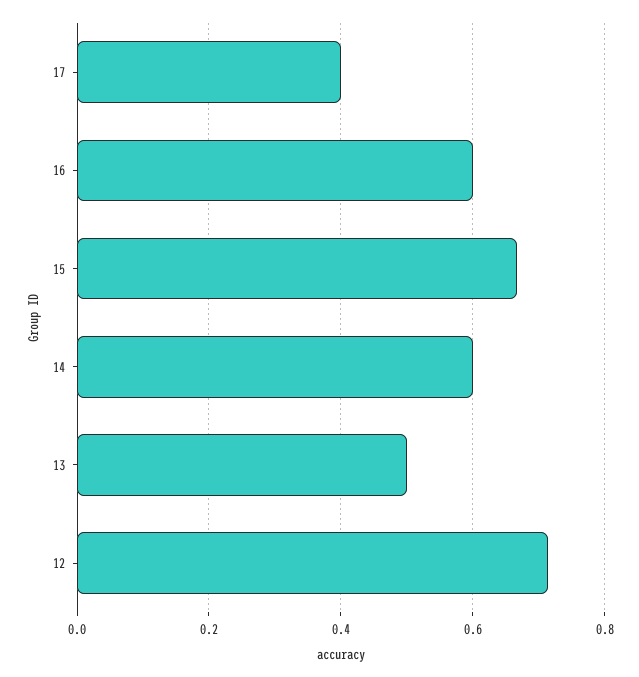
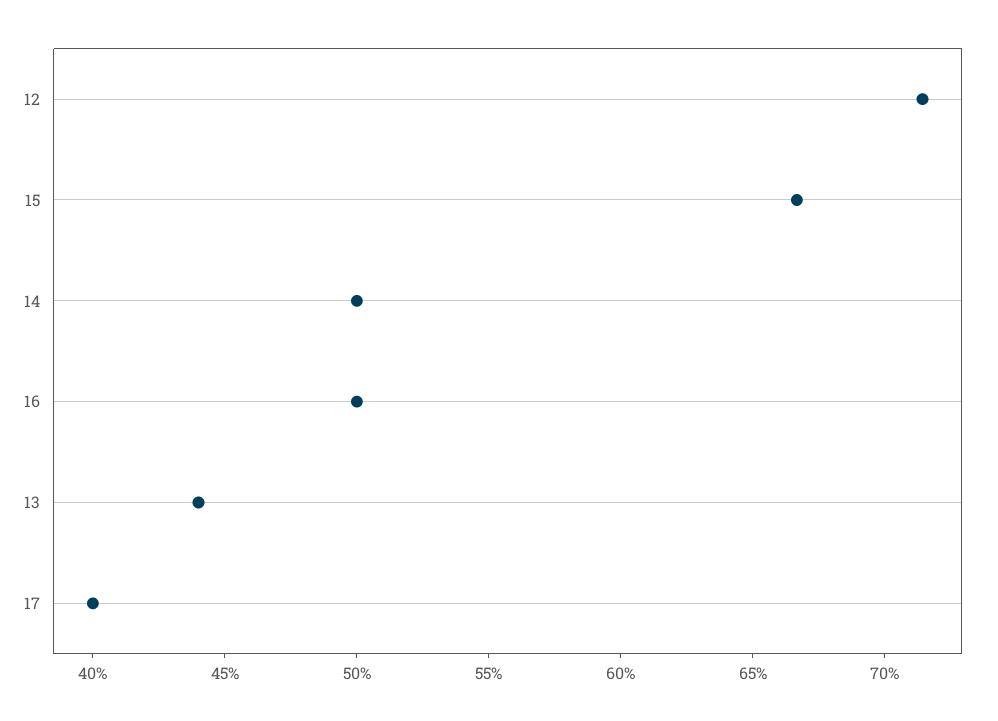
16: 0.6 -> 0.5
14: 0.6 -> 0.5
13: 0.5 -> 0.44

